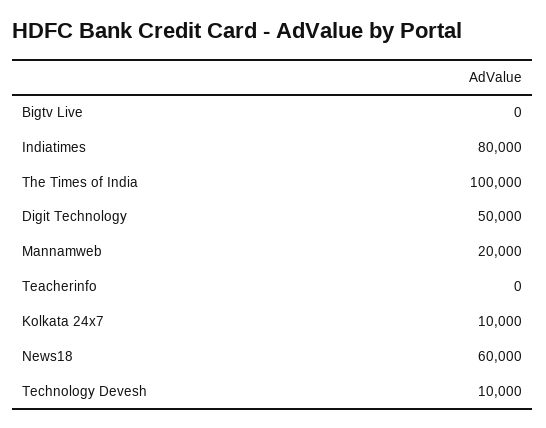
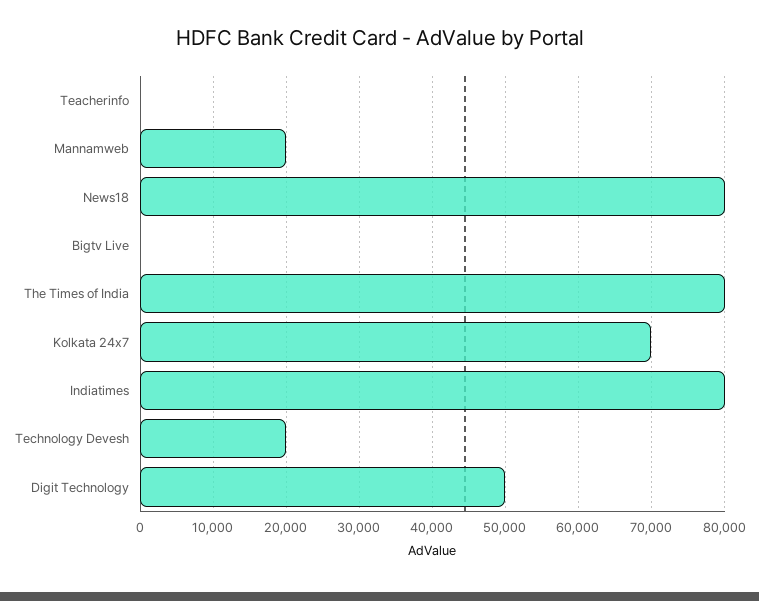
The Times of India: 100000 -> 80000
Kolkata 24x7: 10000 -> 70000
News18: 60000 -> 80000
Technology Devesh: 10000 -> 20000

